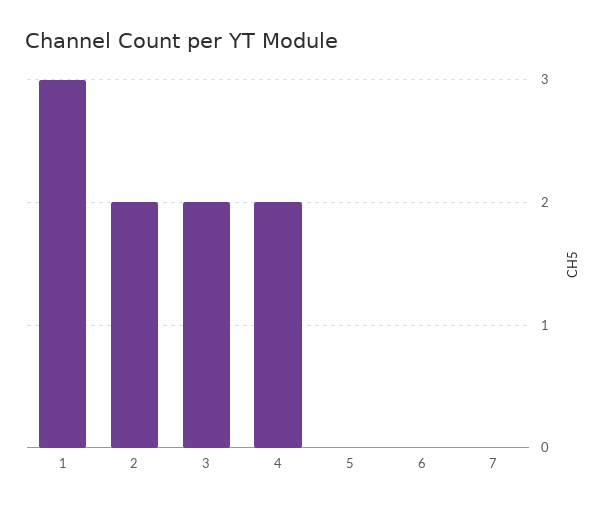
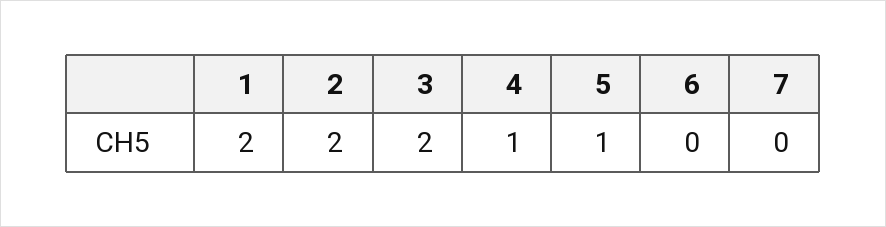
1: 3 -> 2
4: 2 -> 1
5: 0 -> 1

